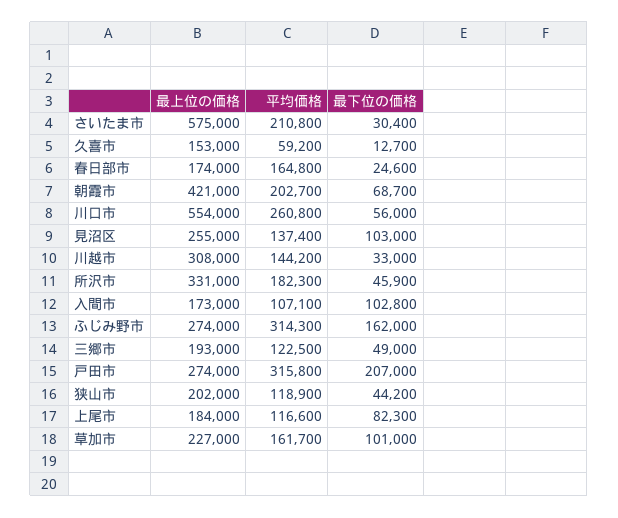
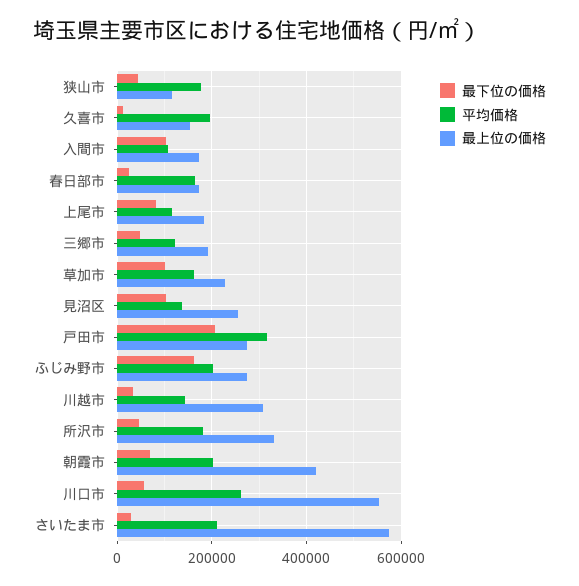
平均価格, 久喜市: 59200 -> 200000
平均価格, ふじみ野市: 314300 -> 200000
最上位の価格, 狭山市: 202000 -> 120000
平均価格, 狭山市: 118900 -> 180000

